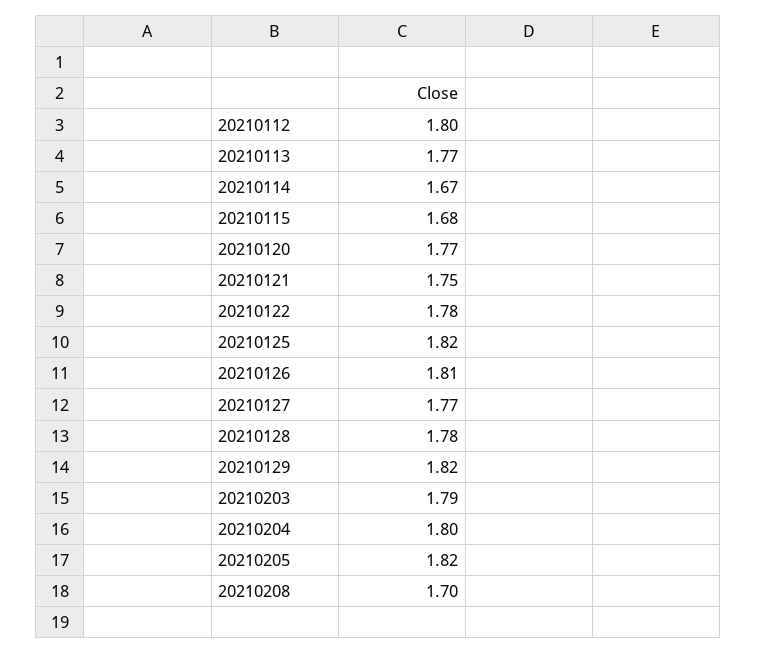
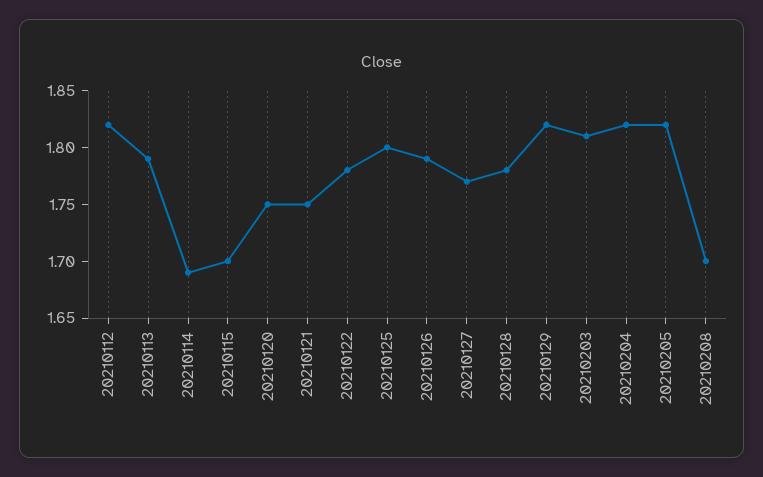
20210112: 1.8 -> 1.82
20210113: 1.77 -> 1.79
20210114: 1.67 -> 1.69
20210115: 1.68 -> 1.7
20210120: 1.77 -> 1.75
20210125: 1.82 -> 1.8
20210126: 1.81 -> 1.79
20210203: 1.79 -> 1.81
20210204: 1.8 -> 1.82

